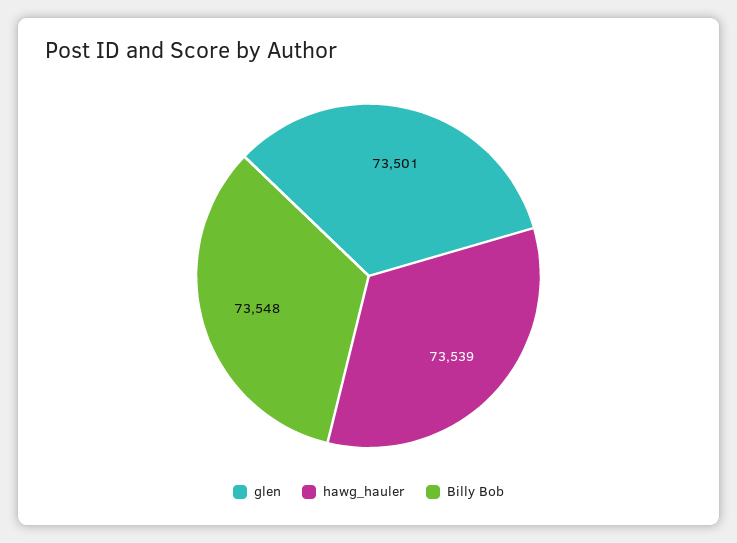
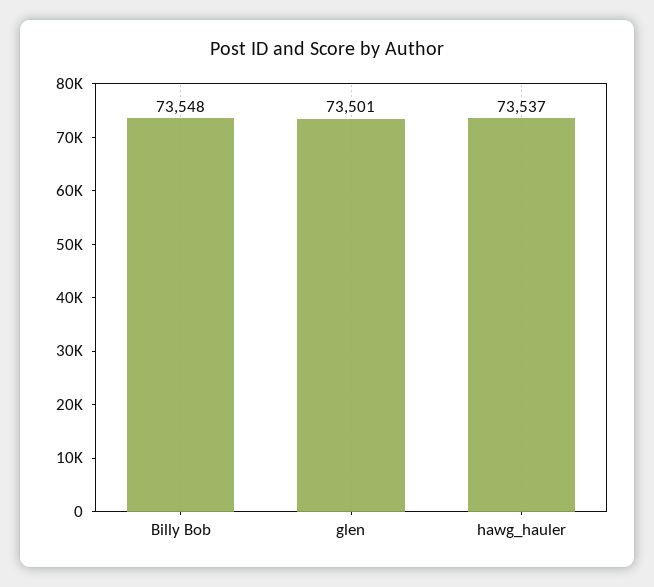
hawg_hauler: 73539 -> 73537

